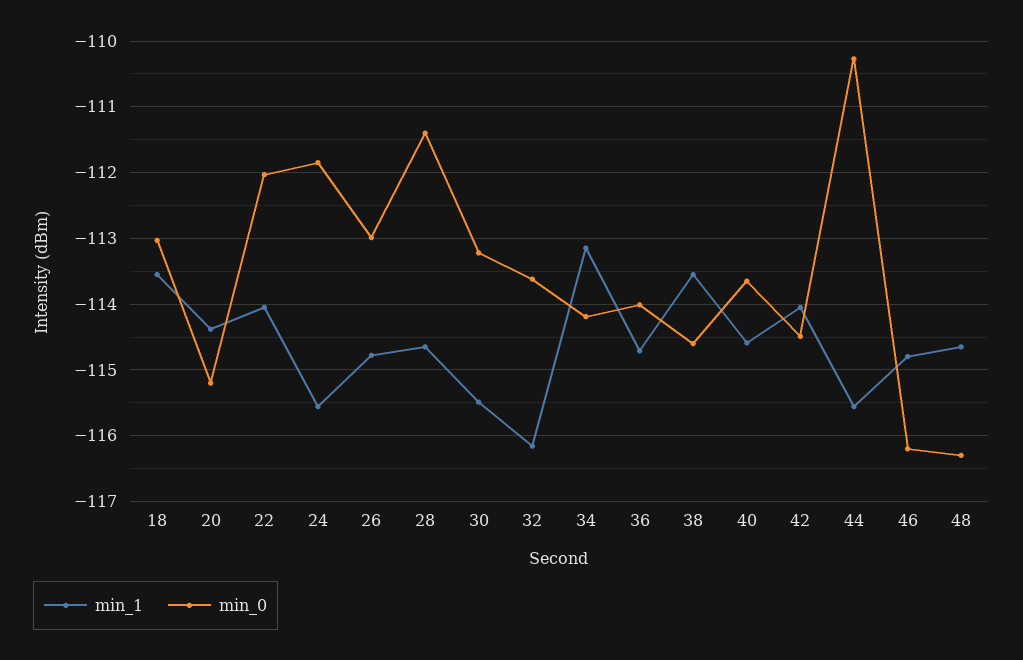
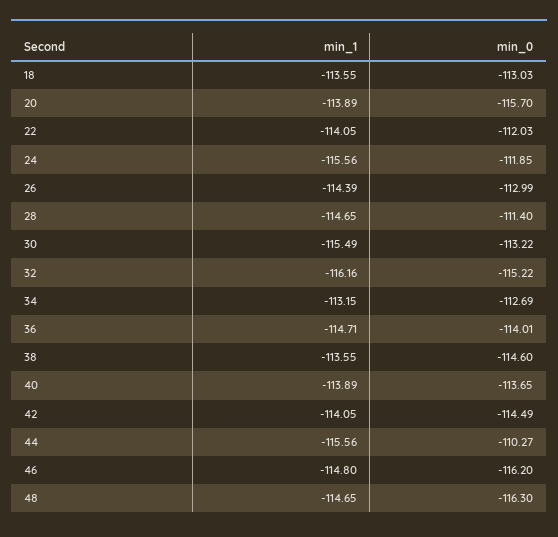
min_1, 20: -114.4 -> -113.89
min_0, 20: -115.2 -> -115.7
min_1, 26: -114.8 -> -114.39
min_0, 32: -113.6 -> -115.22
min_0, 34: -114.2 -> -112.69
min_1, 40: -114.6 -> -113.89

